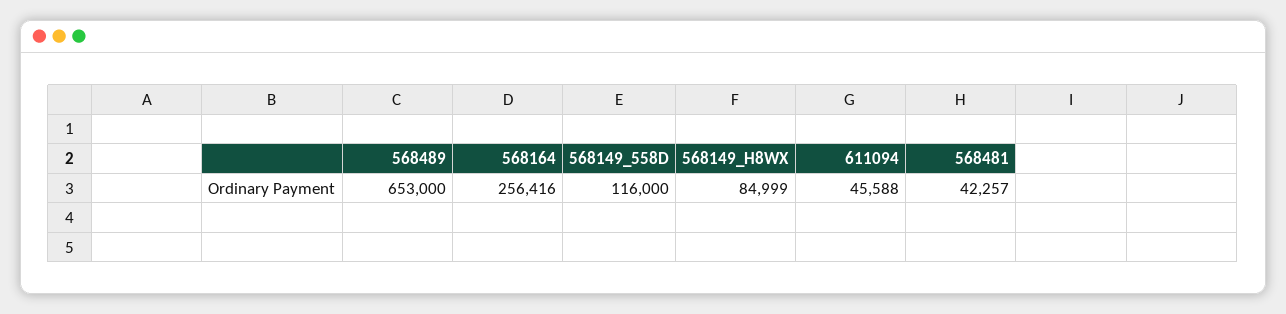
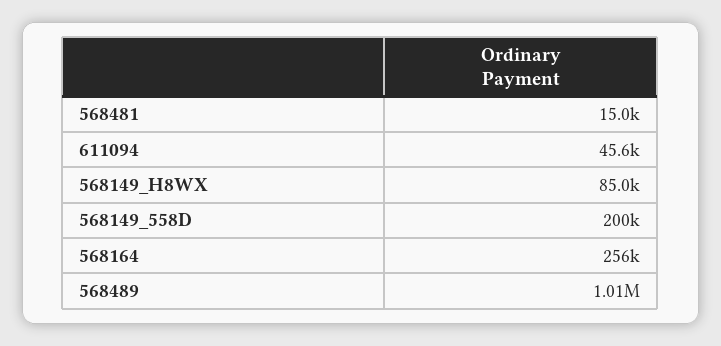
568489: 653000 -> 1010000
568149_558D: 116000 -> 200000
568481: 42257 -> 15000

